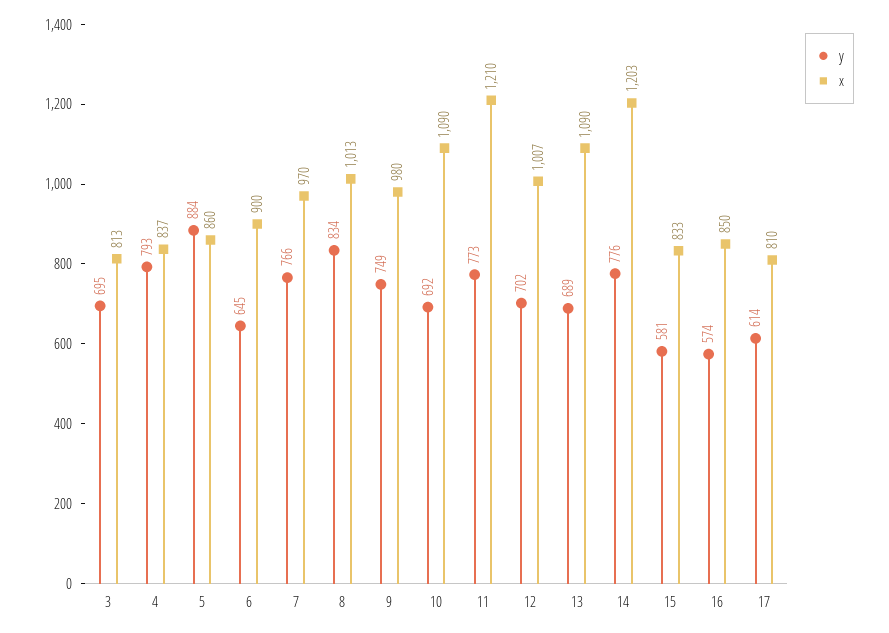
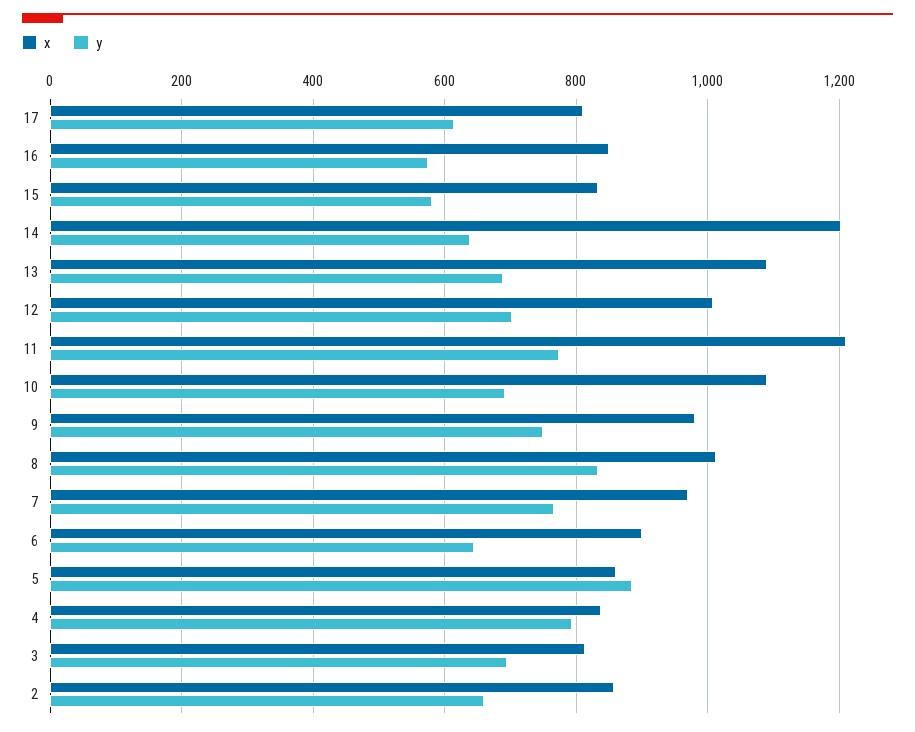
y, 14: 776 -> 640
x, 2: none -> 860
y, 2: none -> 660

